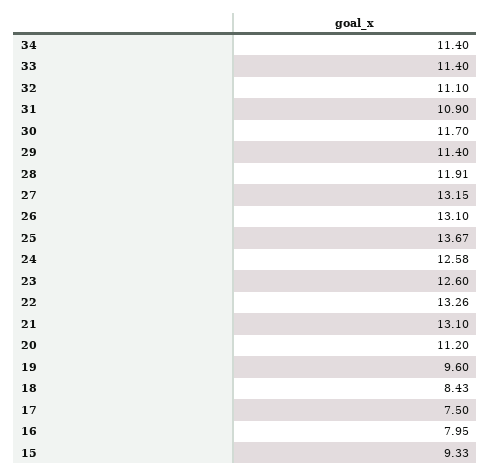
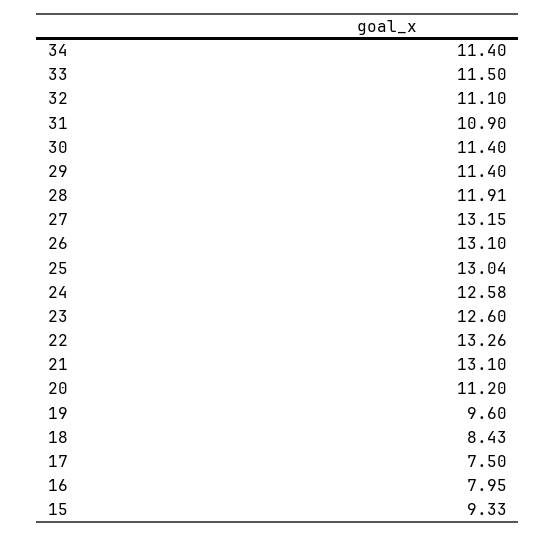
33: 11.4 -> 11.5
30: 11.7 -> 11.4
25: 13.67 -> 13.04

